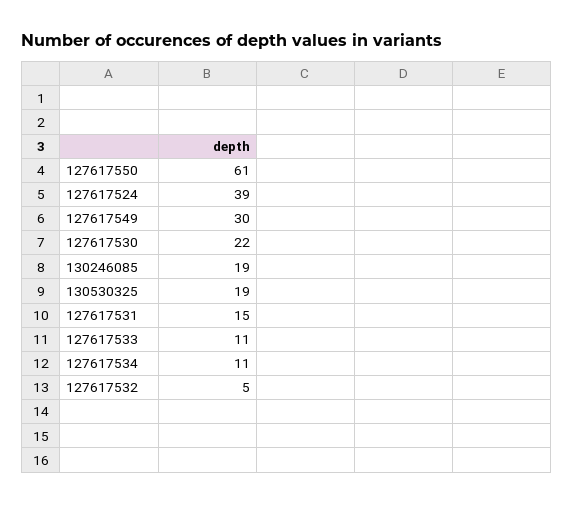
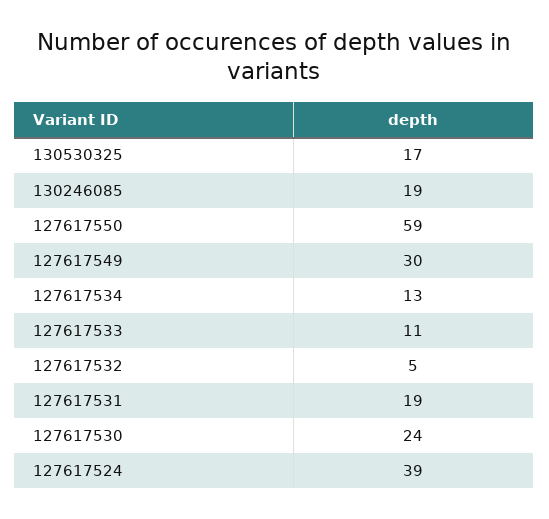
127617550: 61 -> 59
127617530: 22 -> 24
130530325: 19 -> 17
127617531: 15 -> 19
127617534: 11 -> 13

